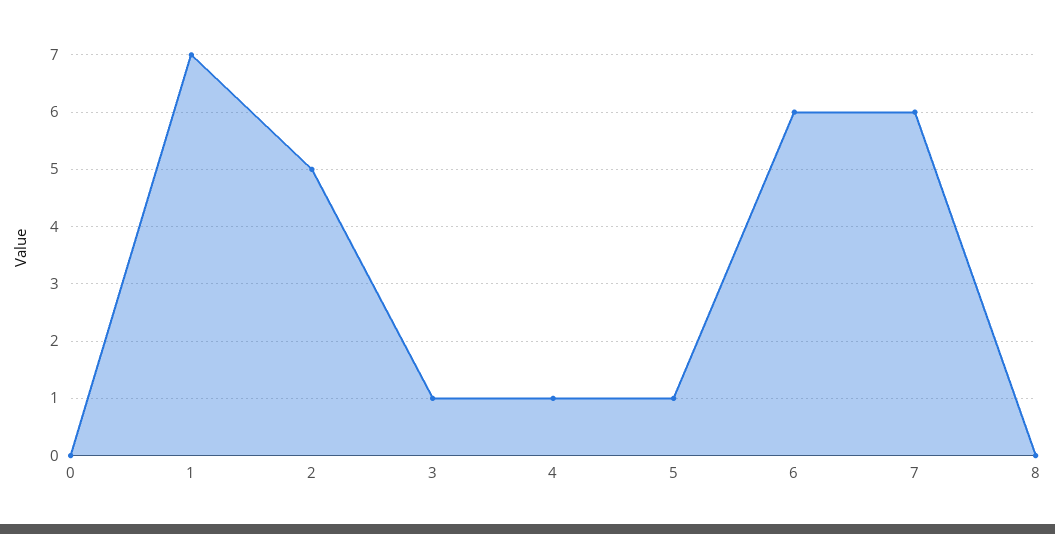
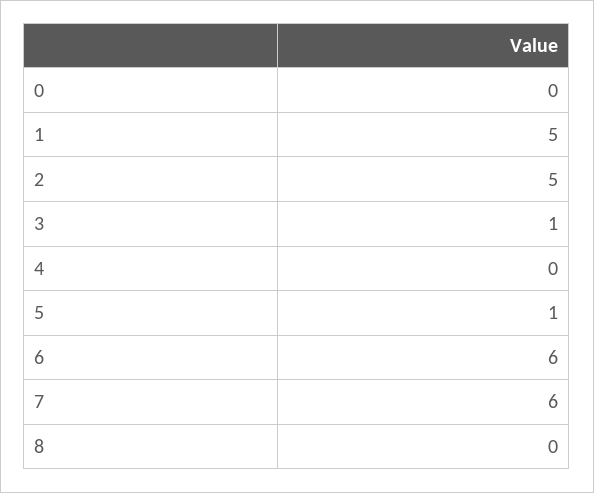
1: 7 -> 5
4: 1 -> 0

